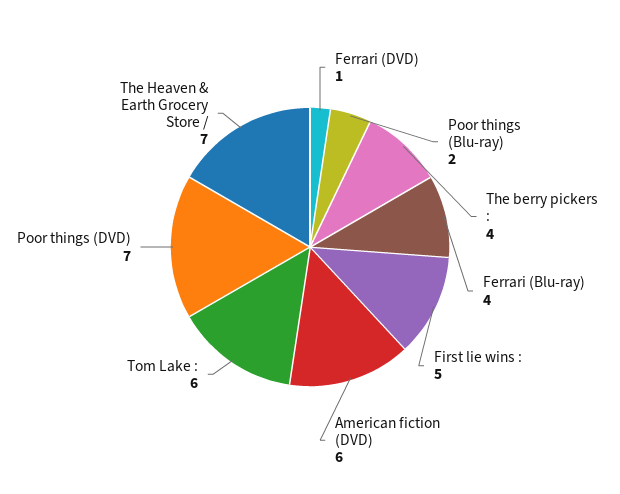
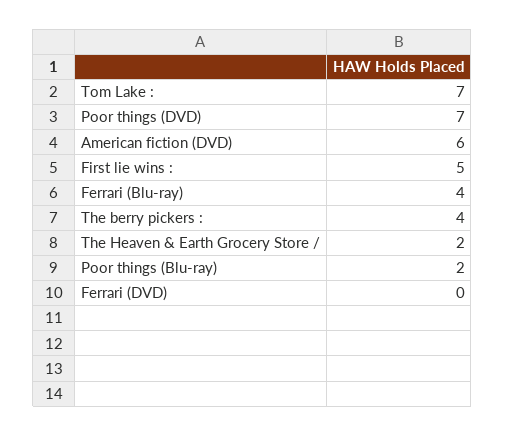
Ferrari (DVD): 1 -> 0
Tom Lake :: 6 -> 7
The Heaven & Earth Grocery Store /: 7 -> 2

